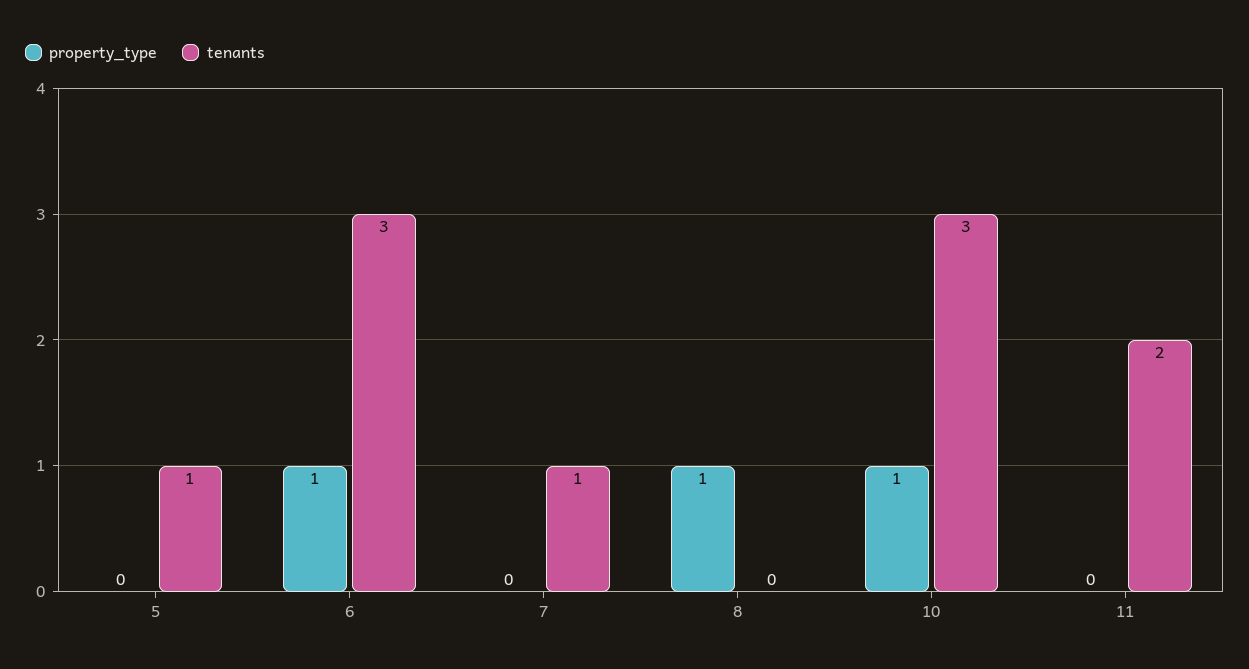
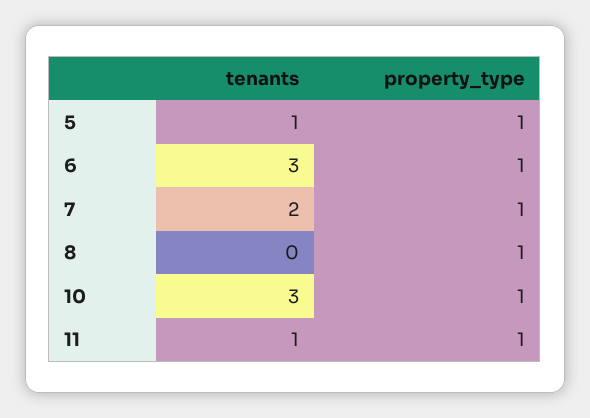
property_type, 5: 0 -> 1
property_type, 7: 0 -> 1
tenants, 7: 1 -> 2
property_type, 11: 0 -> 1
tenants, 11: 2 -> 1

